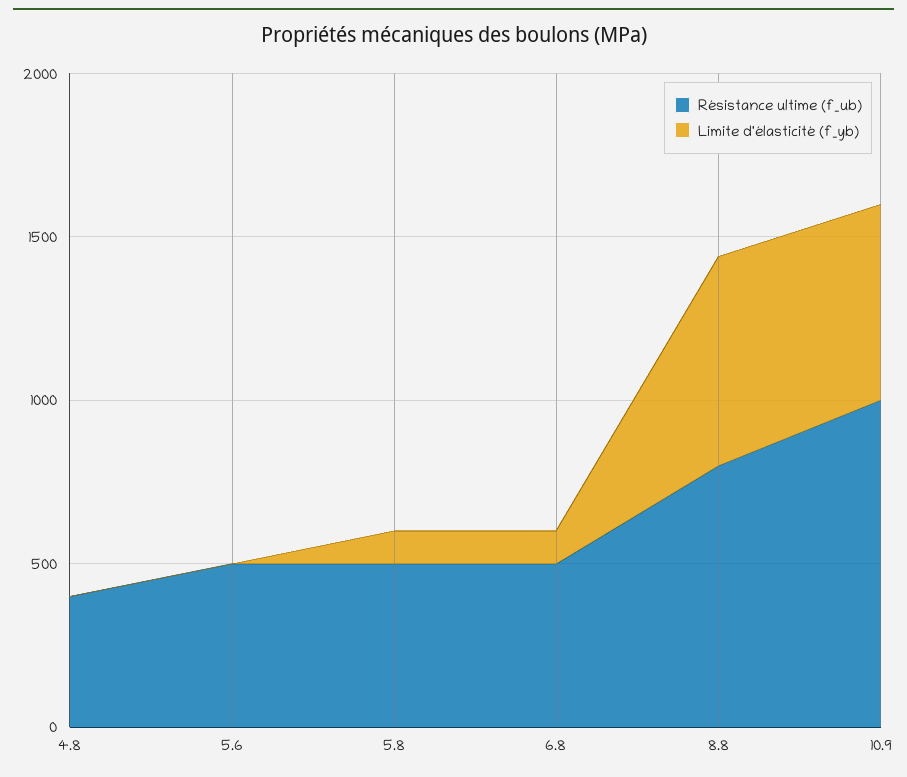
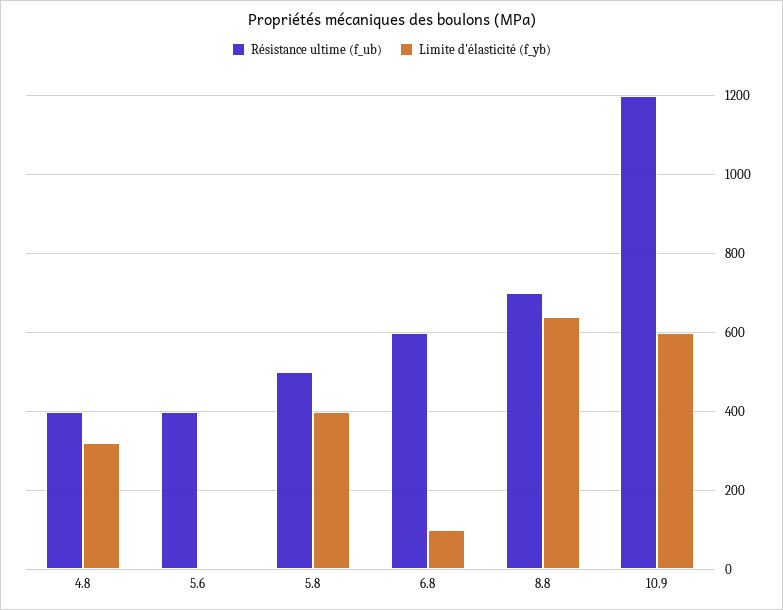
Limite d'élasticité (f_yb), 4.8: 0 -> 320
Résistance ultime (f_ub), 5.6: 500 -> 400
Limite d'élasticité (f_yb), 5.8: 100 -> 400
Résistance ultime (f_ub), 6.8: 500 -> 600
Résistance ultime (f_ub), 8.8: 800 -> 700
Résistance ultime (f_ub), 10.9: 1000 -> 1200

